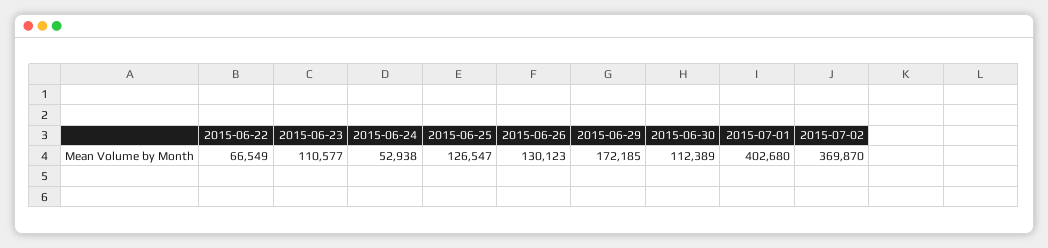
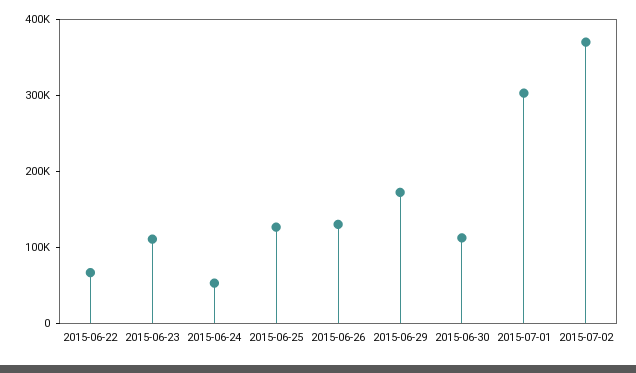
2015-07-01: 402680 -> 300000

